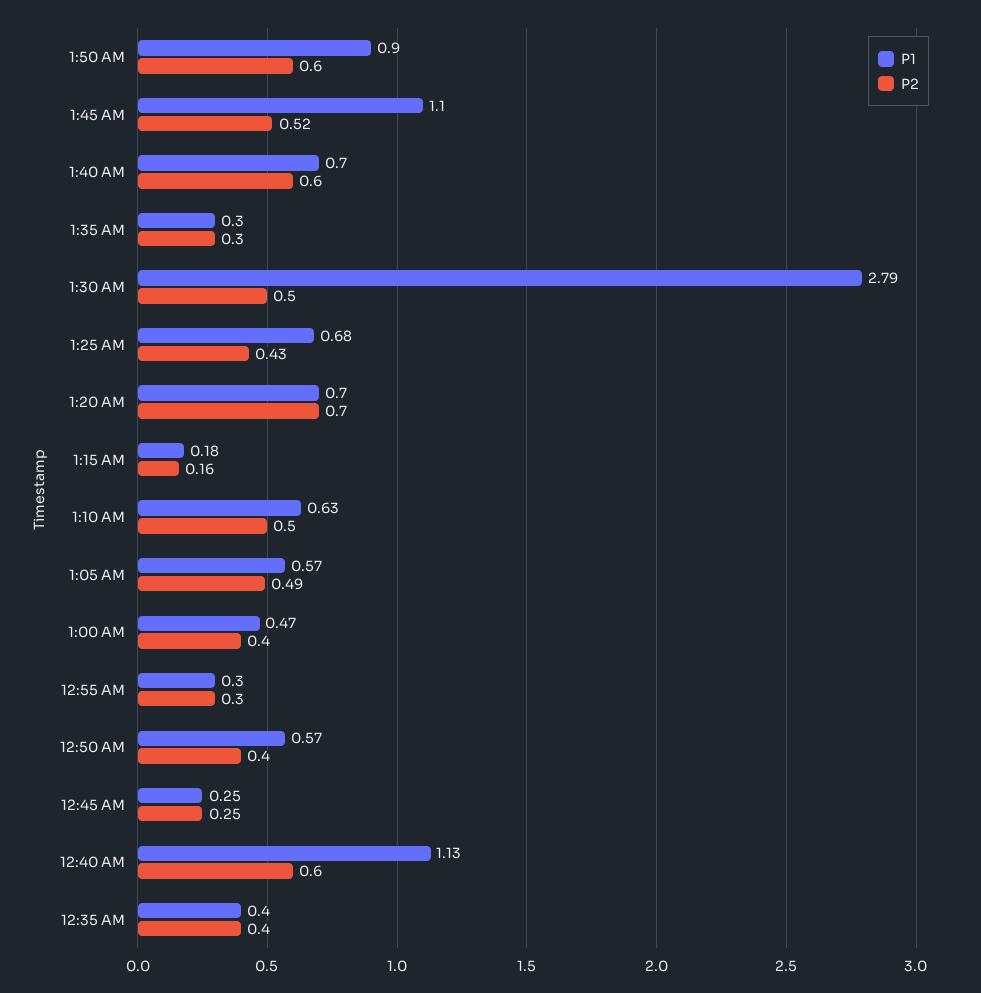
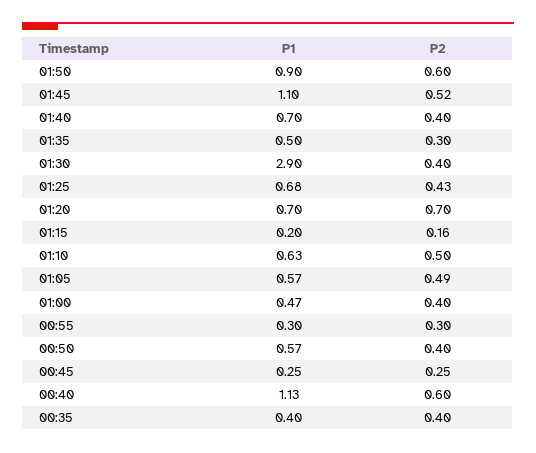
P2, 1:40 AM: 0.6 -> 0.4
P1, 1:35 AM: 0.3 -> 0.5
P1, 1:30 AM: 2.79 -> 2.9
P2, 1:30 AM: 0.5 -> 0.4
P1, 1:15 AM: 0.18 -> 0.2

